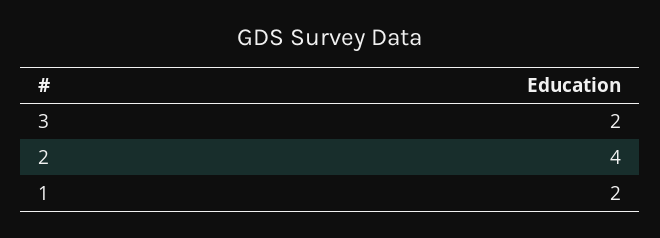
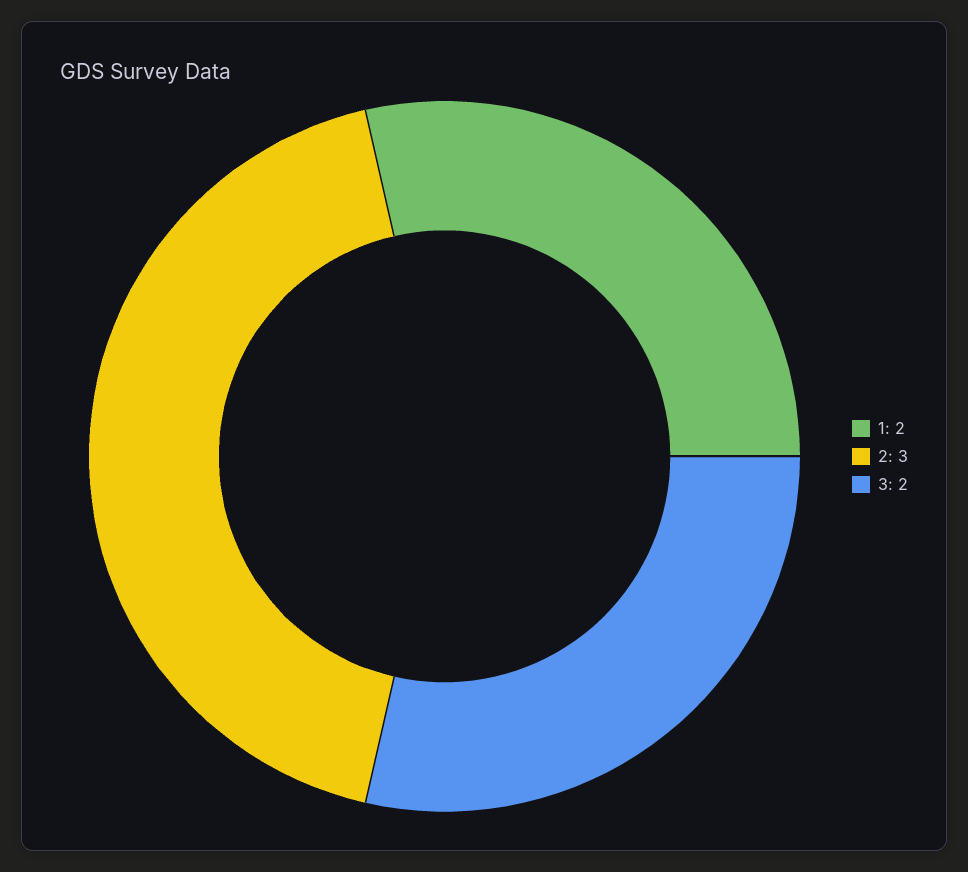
2: 4 -> 3

